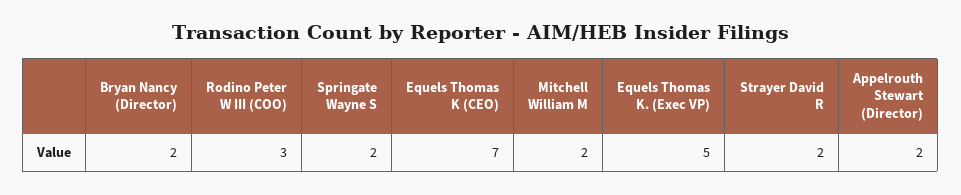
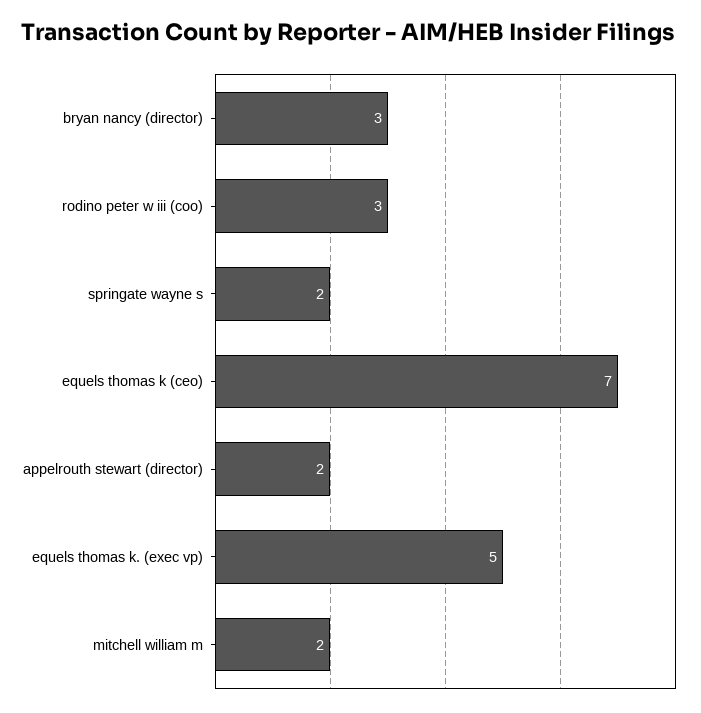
Bryan Nancy (Director): 2 -> 3
Strayer David R: 2 -> none

